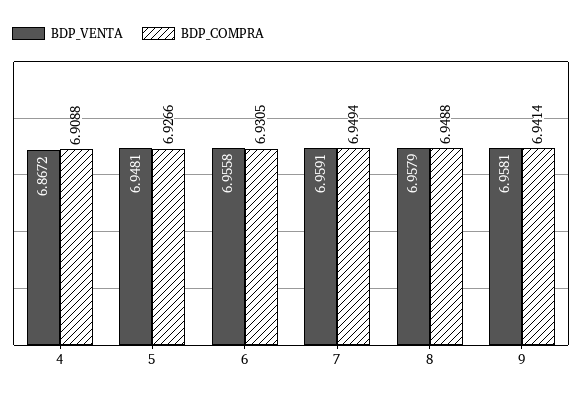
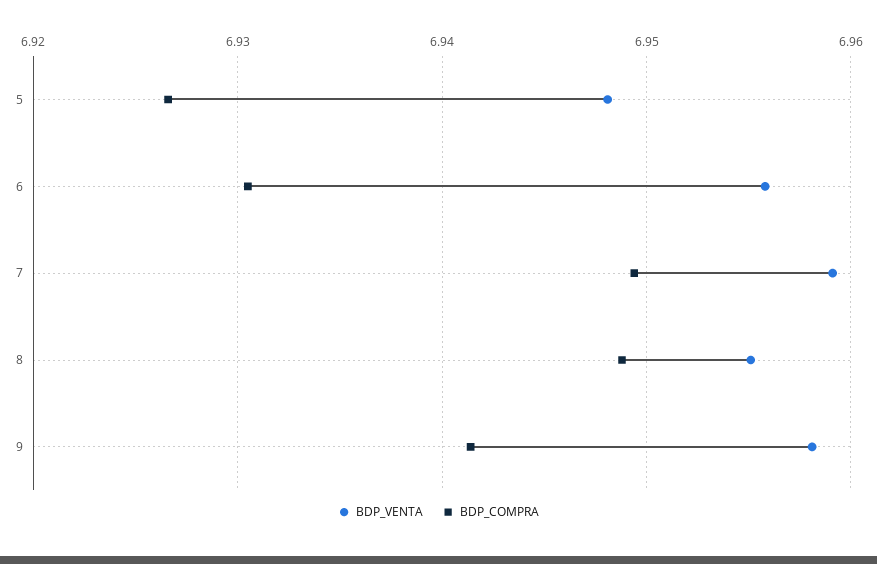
BDP_VENTA, 4: 6.8672 -> none
BDP_COMPRA, 4: 6.9088 -> none
BDP_VENTA, 8: 6.9579 -> 6.955

